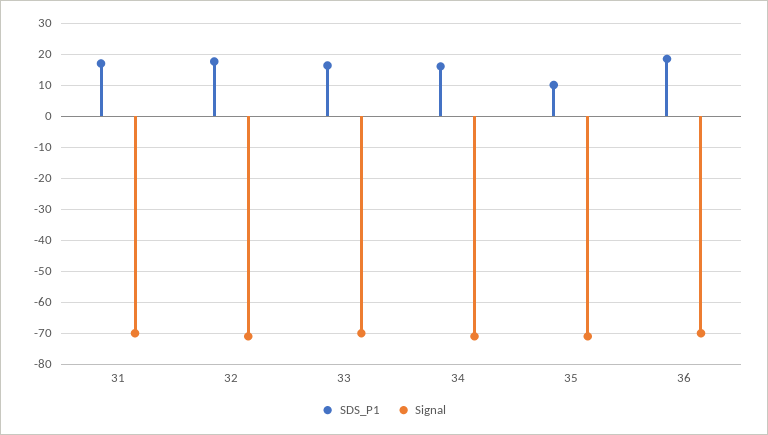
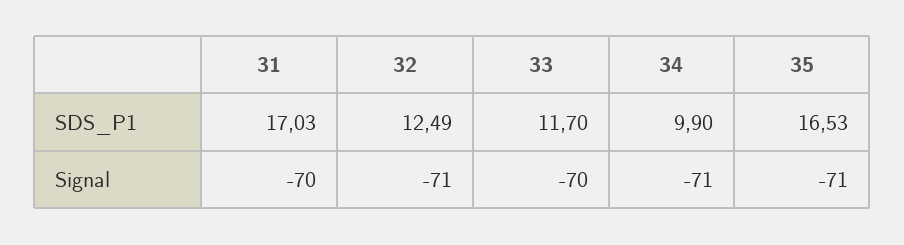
SDS_P1, 32: 18 -> 12.49
SDS_P1, 33: 16 -> 11.7
SDS_P1, 34: 16 -> 9.9
SDS_P1, 35: 10 -> 16.53
SDS_P1, 36: 18 -> none
Signal, 36: -70 -> none

